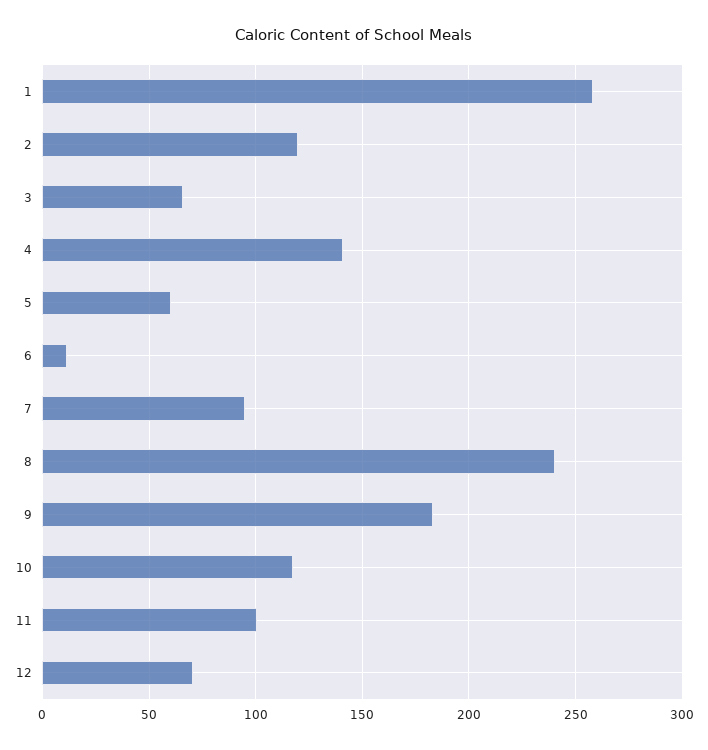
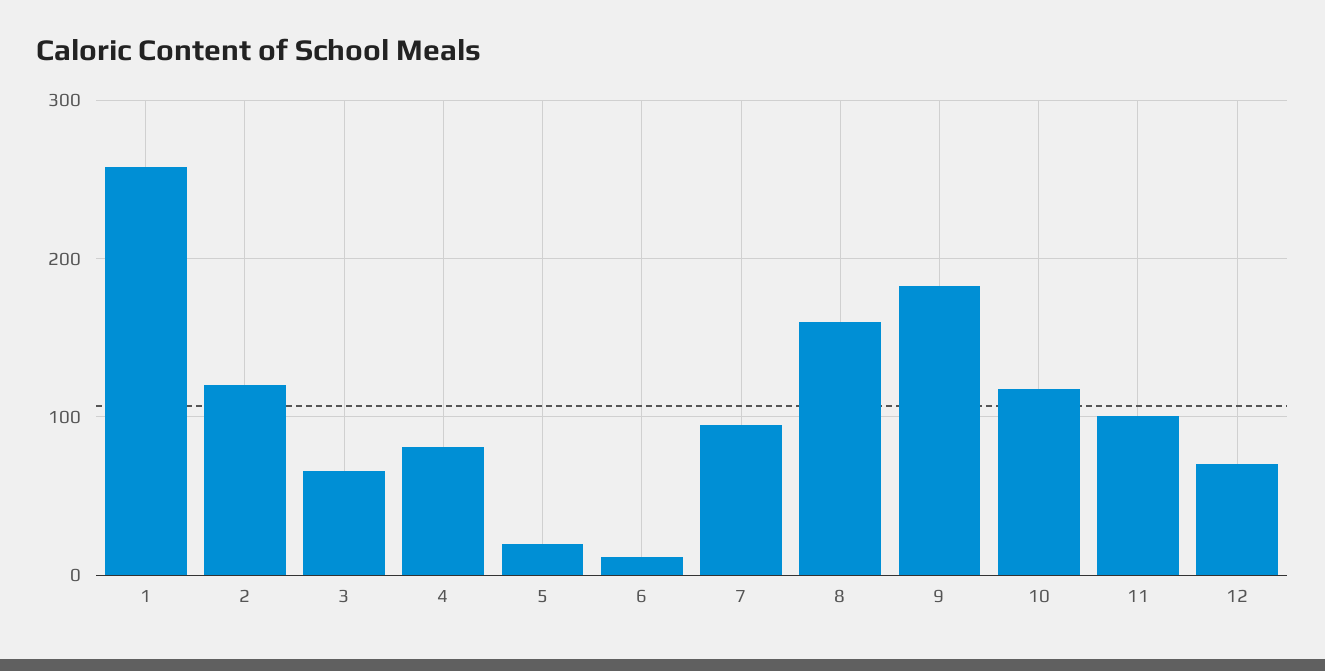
4: 140 -> 80
5: 60 -> 20
8: 240 -> 160

